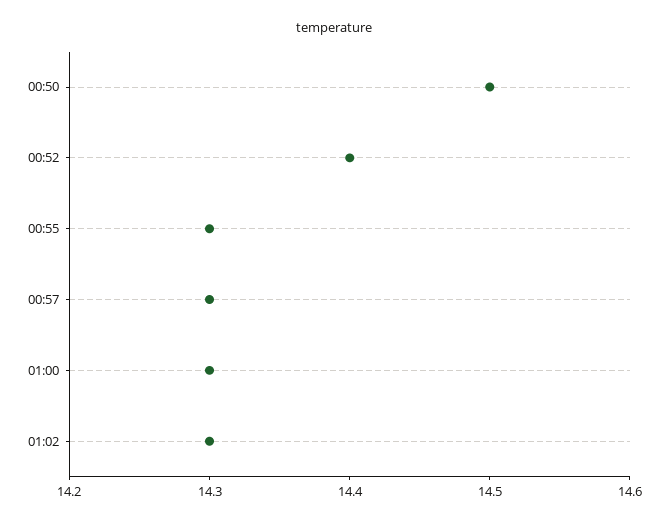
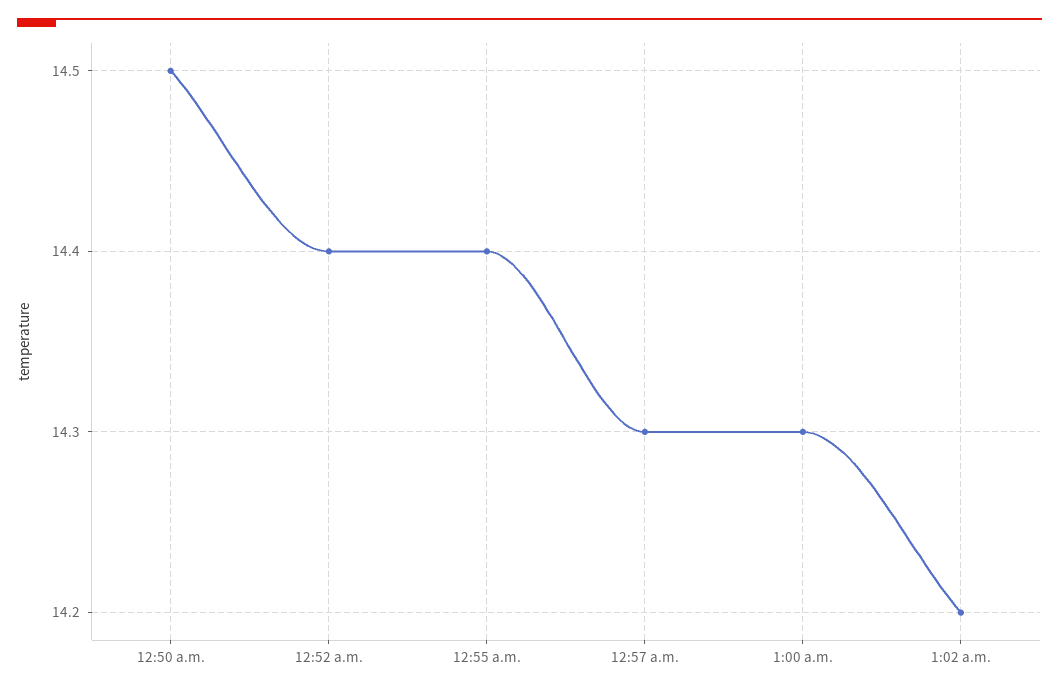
00:55: 14.3 -> 14.4
01:02: 14.3 -> 14.2

